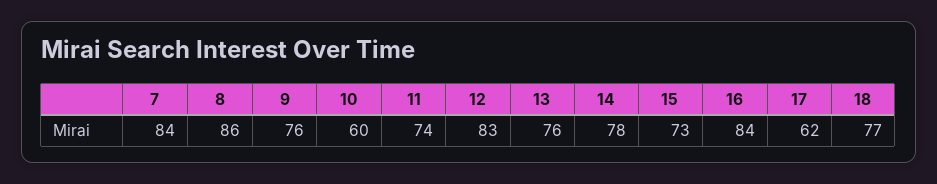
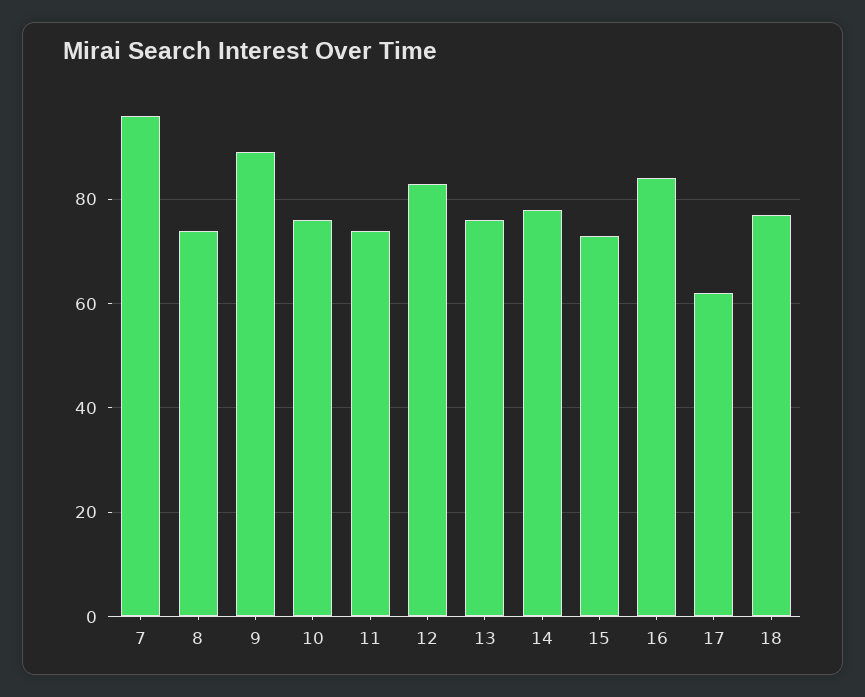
7: 84 -> 95
8: 86 -> 75
9: 76 -> 90
10: 60 -> 75

